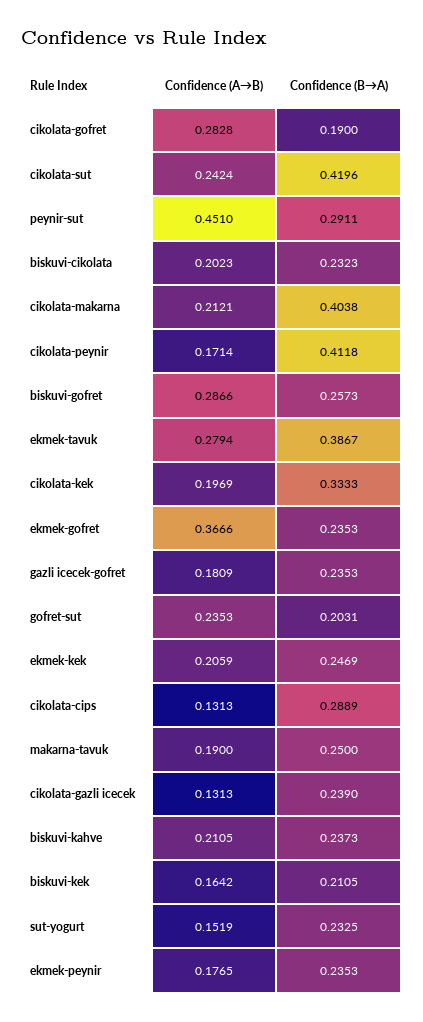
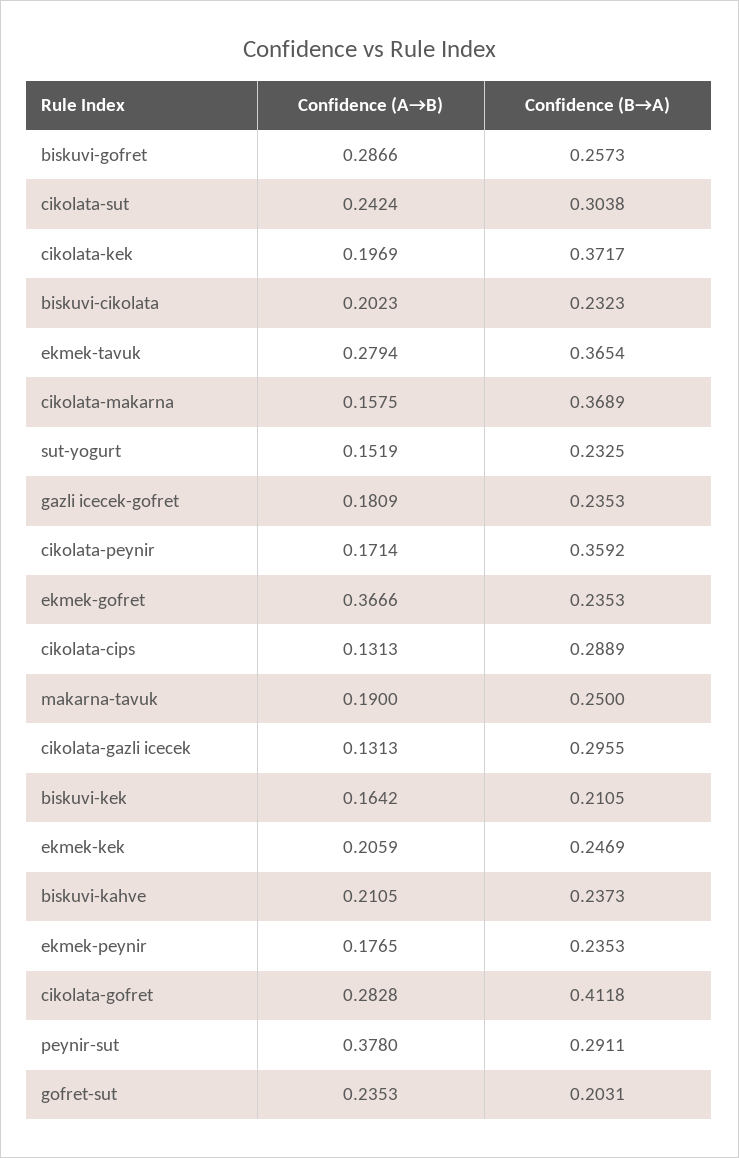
Confidence (B→A), cikolata-gofret: 0.19 -> 0.4118
Confidence (B→A), cikolata-sut: 0.4196 -> 0.3038
Confidence (A→B), peynir-sut: 0.451 -> 0.378
Confidence (A→B), cikolata-makarna: 0.2121 -> 0.1575
Confidence (B→A), cikolata-makarna: 0.4038 -> 0.3689
Confidence (B→A), cikolata-peynir: 0.4118 -> 0.3592
Confidence (B→A), ekmek-tavuk: 0.3867 -> 0.3654
Confidence (B→A), cikolata-kek: 0.3333 -> 0.3717
Confidence (B→A), cikolata-gazli icecek: 0.239 -> 0.2955

